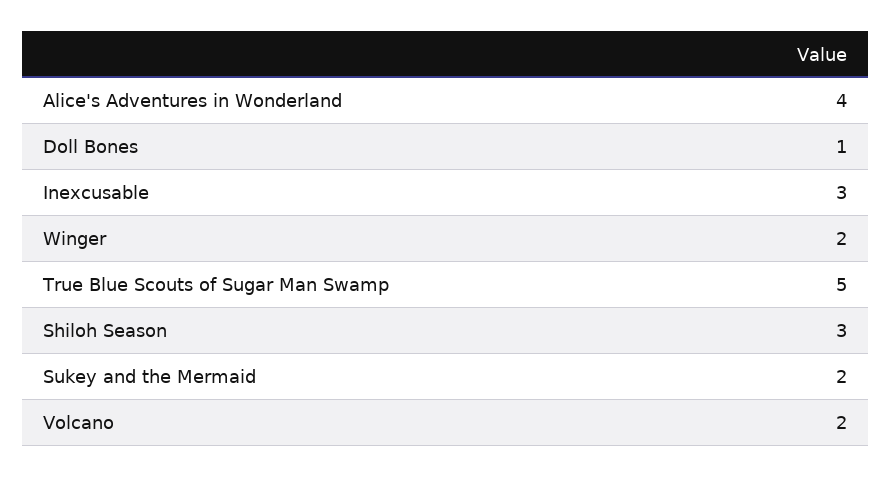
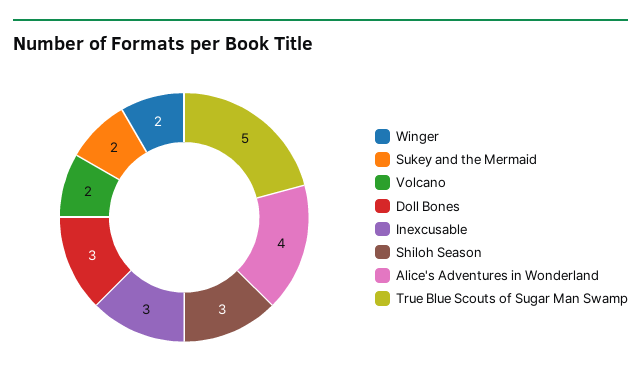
Doll Bones: 1 -> 3

